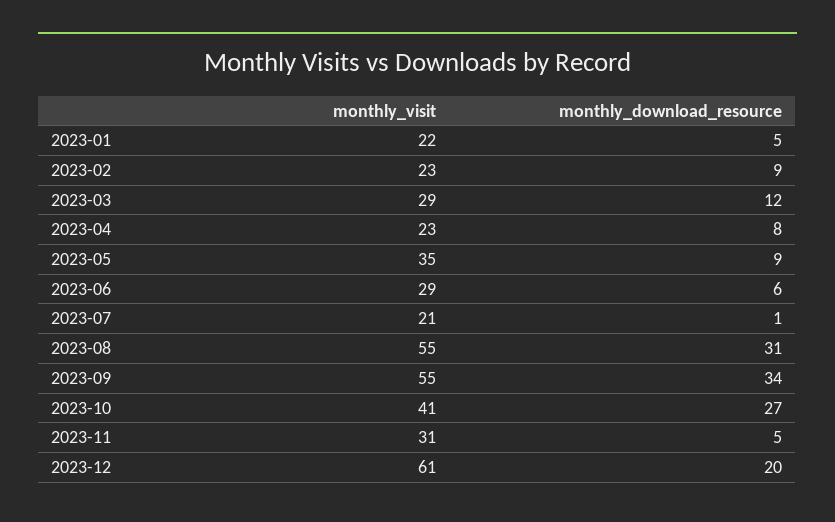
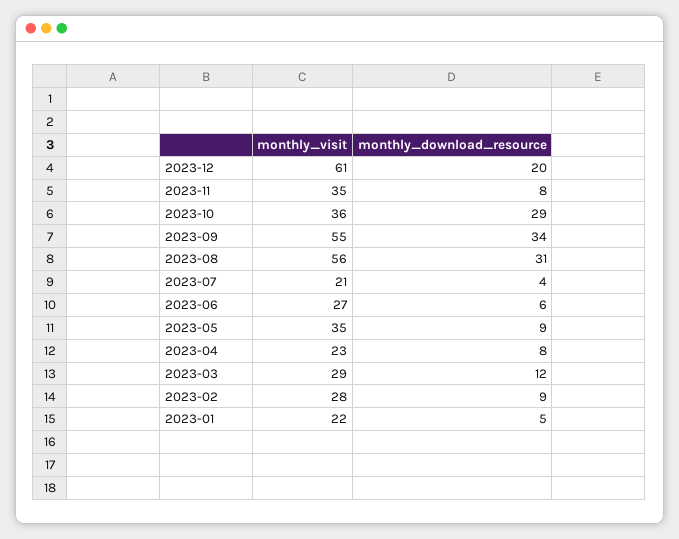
monthly_visit, 2023-02: 23 -> 28
monthly_visit, 2023-06: 29 -> 27
monthly_download_resource, 2023-07: 1 -> 4
monthly_visit, 2023-08: 55 -> 56
monthly_visit, 2023-10: 41 -> 36
monthly_download_resource, 2023-10: 27 -> 29
monthly_visit, 2023-11: 31 -> 35
monthly_download_resource, 2023-11: 5 -> 8

